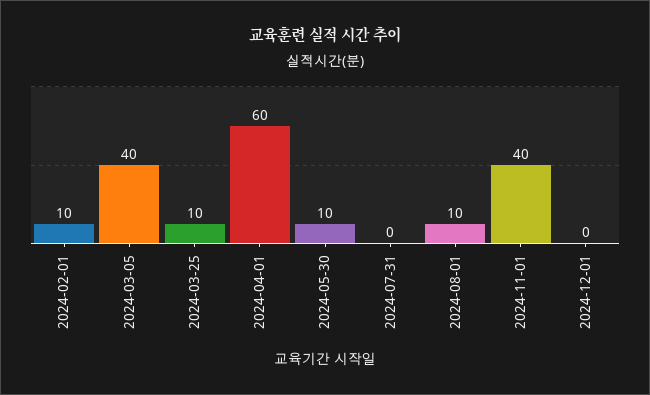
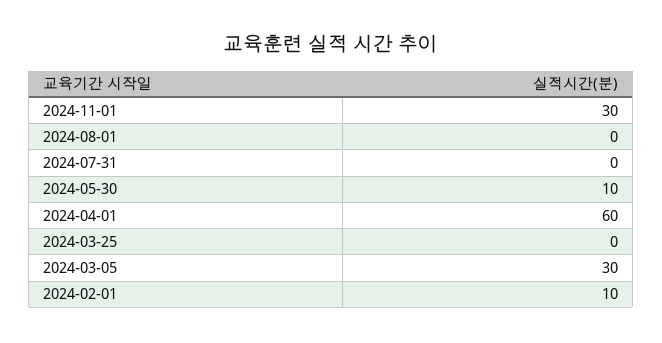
2024-03-05: 40 -> 30
2024-03-25: 10 -> 0
2024-08-01: 10 -> 0
2024-11-01: 40 -> 30
2024-12-01: 0 -> none

